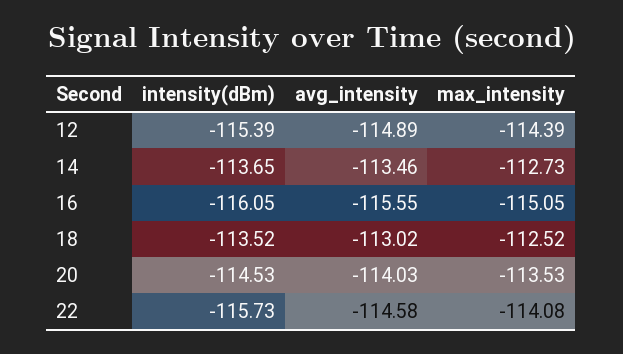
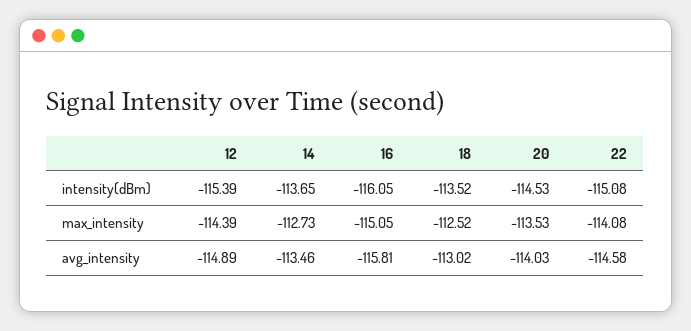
avg_intensity, 16: -115.55 -> -115.81
intensity(dBm), 22: -115.73 -> -115.08

